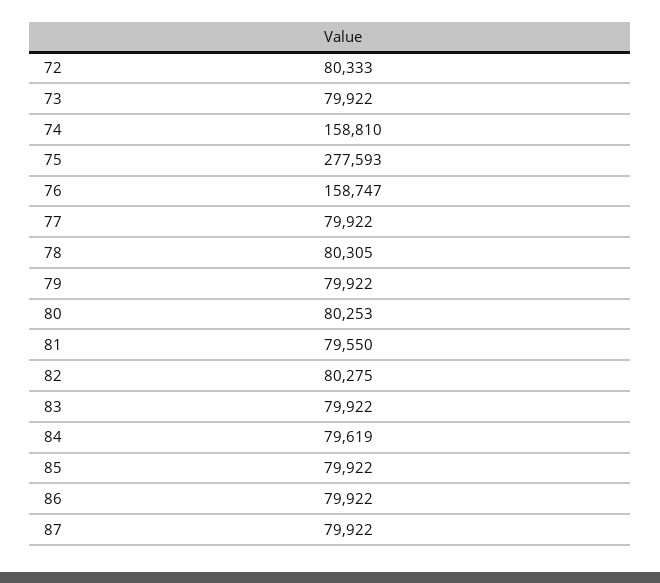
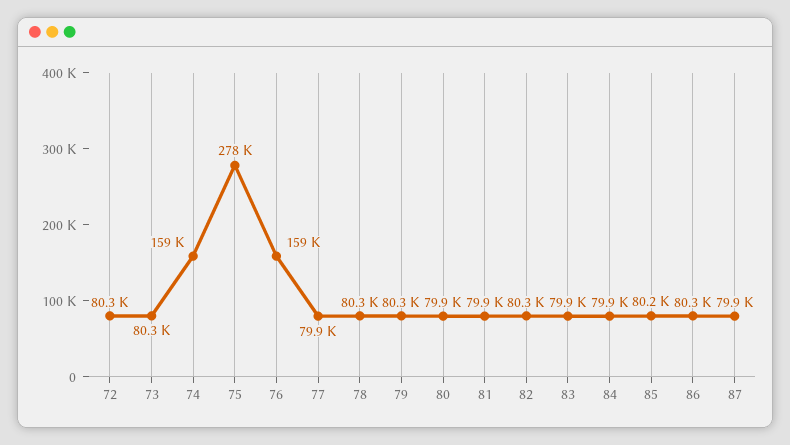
73: 79922 -> 80300
79: 79922 -> 80300
80: 80253 -> 79900
81: 79550 -> 79900
84: 79619 -> 79900
85: 79922 -> 80200
86: 79922 -> 80300

